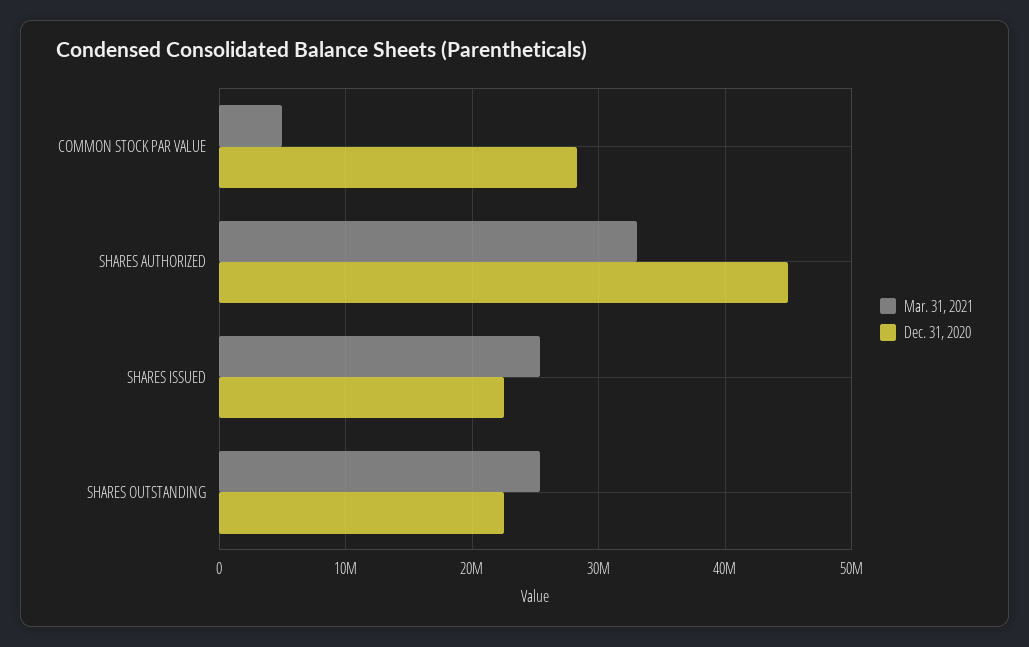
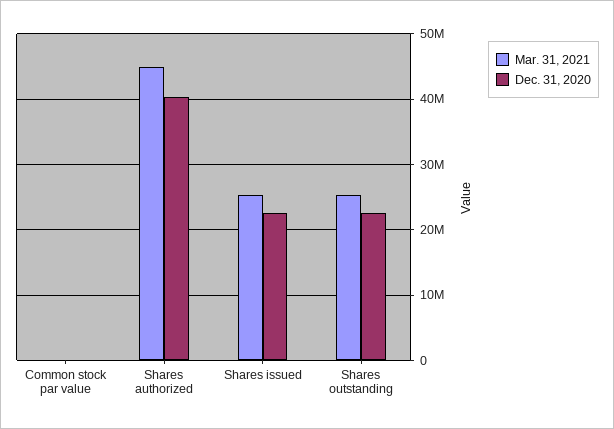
Mar. 31, 2021, COMMON STOCK PAR VALUE: 5000000 -> 0
Dec. 31, 2020, COMMON STOCK PAR VALUE: 28000000 -> 0
Mar. 31, 2021, SHARES AUTHORIZED: 33000000 -> 45000000
Dec. 31, 2020, SHARES AUTHORIZED: 45000000 -> 40000000

